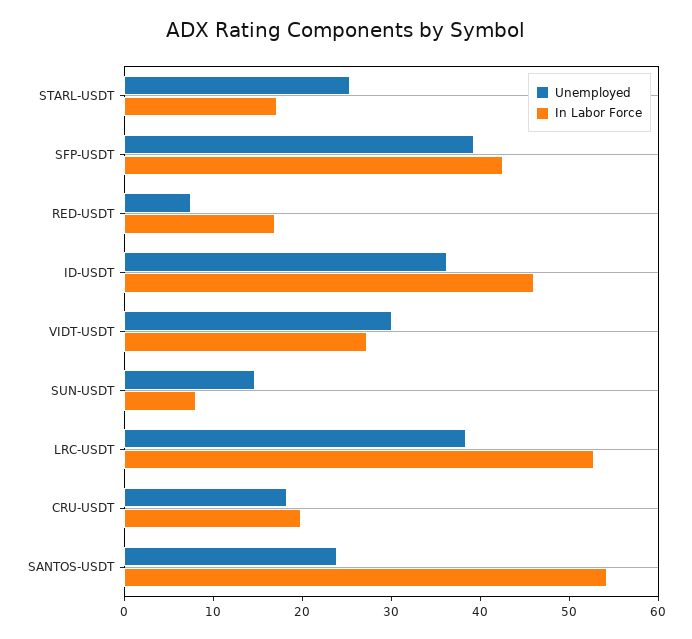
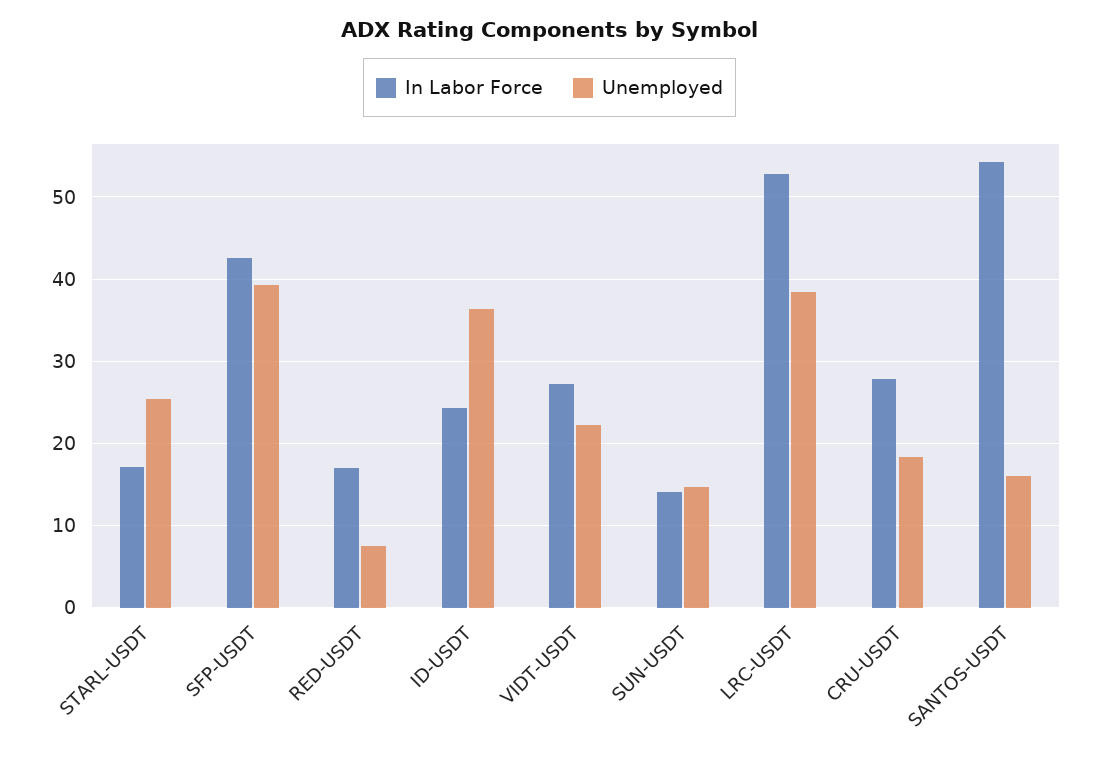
In Labor Force, ID-USDT: 46 -> 24
Unemployed, VIDT-USDT: 30 -> 22
In Labor Force, SUN-USDT: 8 -> 14
In Labor Force, CRU-USDT: 20 -> 28
Unemployed, SANTOS-USDT: 24 -> 16

